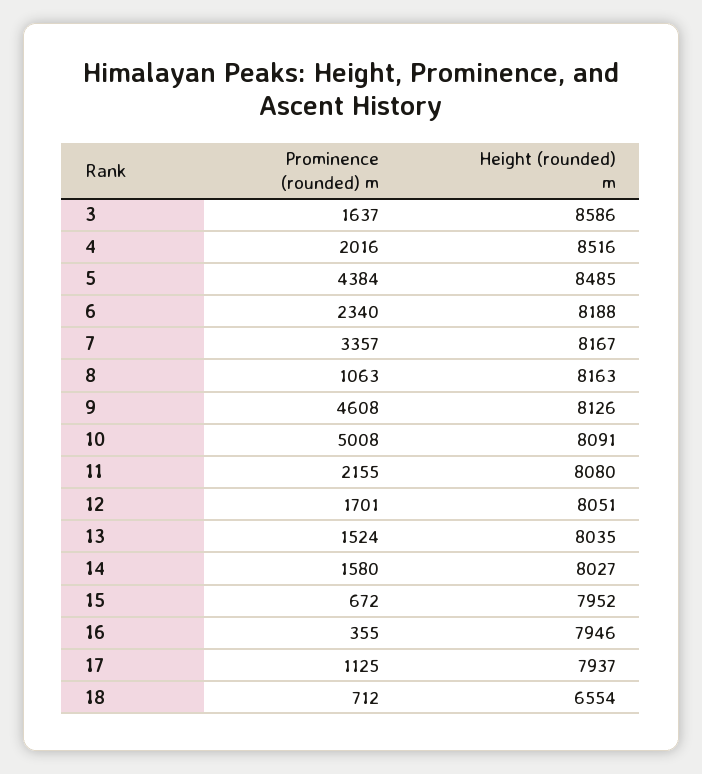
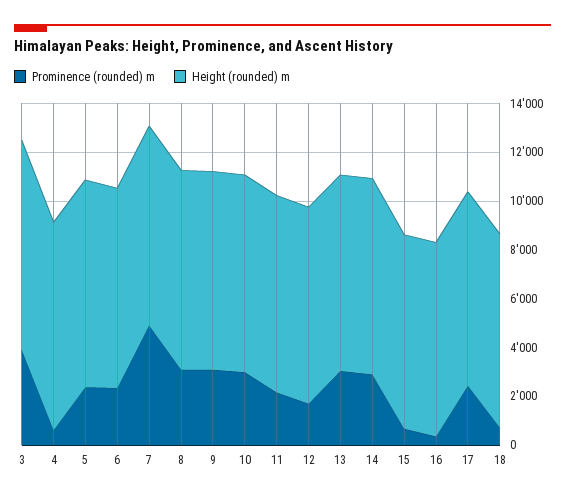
Prominence (rounded) m, 3: 1637 -> 4000
Prominence (rounded) m, 4: 2016 -> 500
Prominence (rounded) m, 5: 4384 -> 2500
Prominence (rounded) m, 7: 3357 -> 5000
Prominence (rounded) m, 8: 1063 -> 3000
Prominence (rounded) m, 9: 4608 -> 3000
Prominence (rounded) m, 10: 5008 -> 3000
Prominence (rounded) m, 13: 1524 -> 3000
Prominence (rounded) m, 14: 1580 -> 3000
Prominence (rounded) m, 17: 1125 -> 2500
Height (rounded) m, 18: 6554 -> 8000

